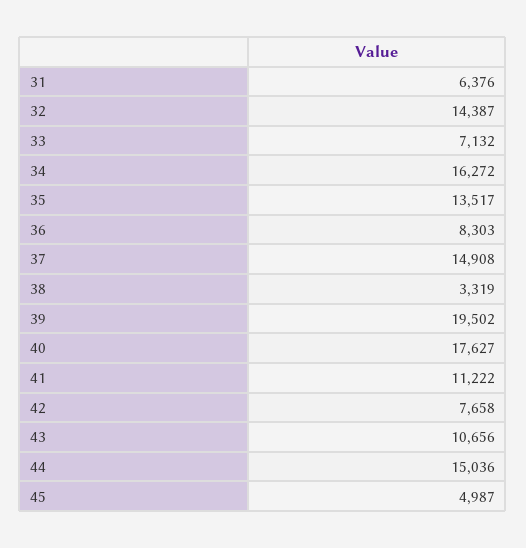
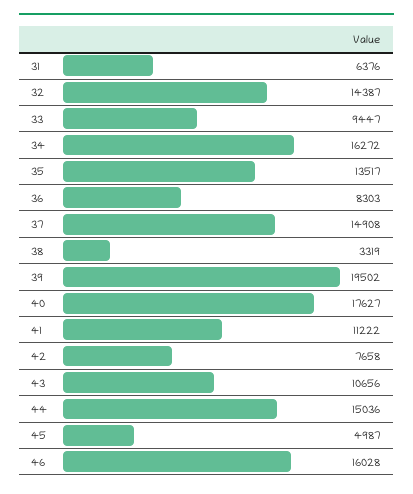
33: 7132 -> 9447
46: none -> 16028

